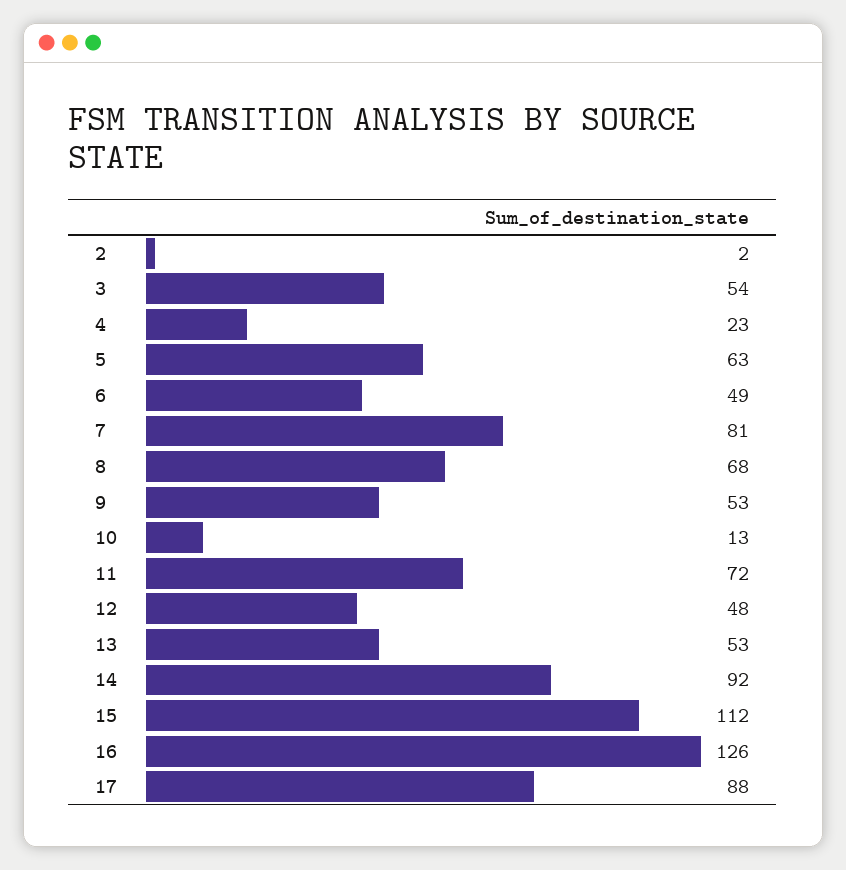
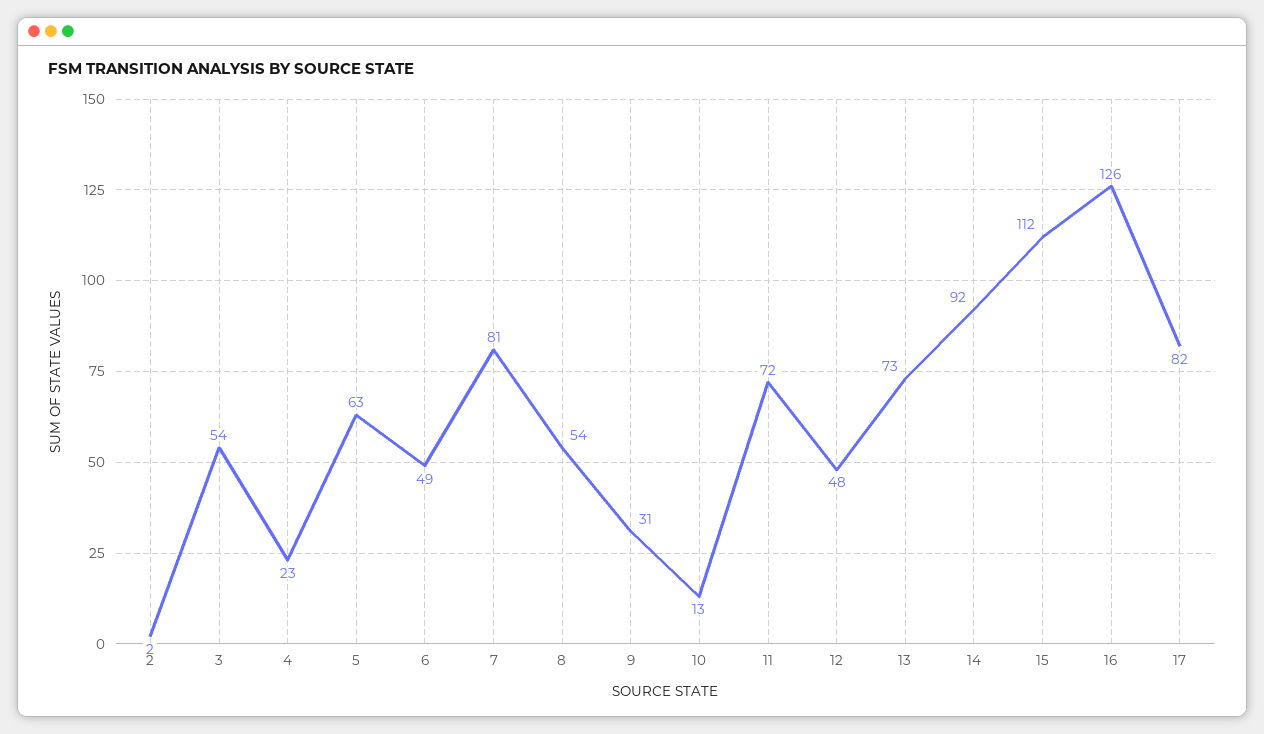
8: 68 -> 54
9: 53 -> 31
13: 53 -> 73
17: 88 -> 82

